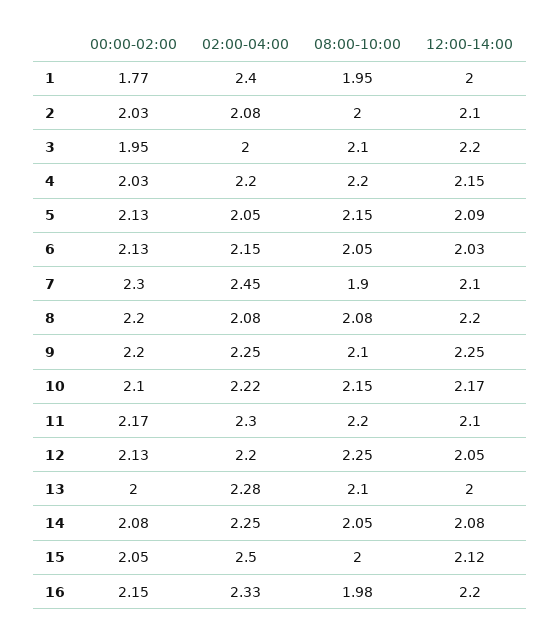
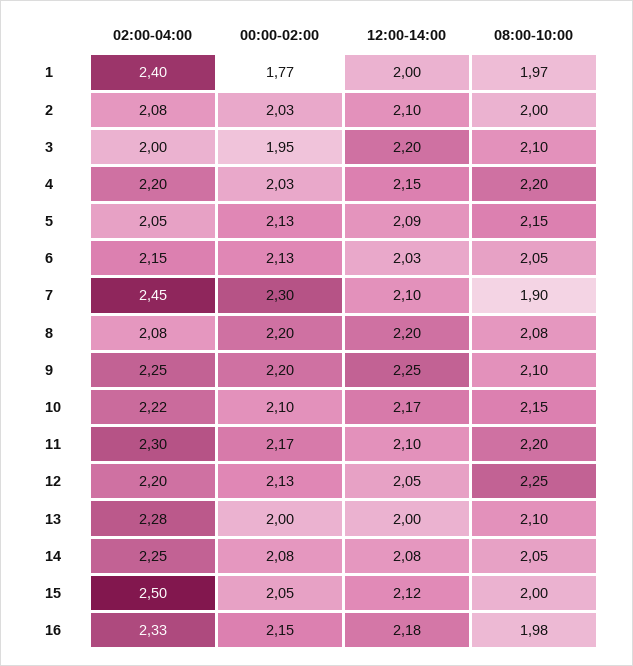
08:00-10:00, 1: 1.95 -> 1.97
12:00-14:00, 16: 2.2 -> 2.18

